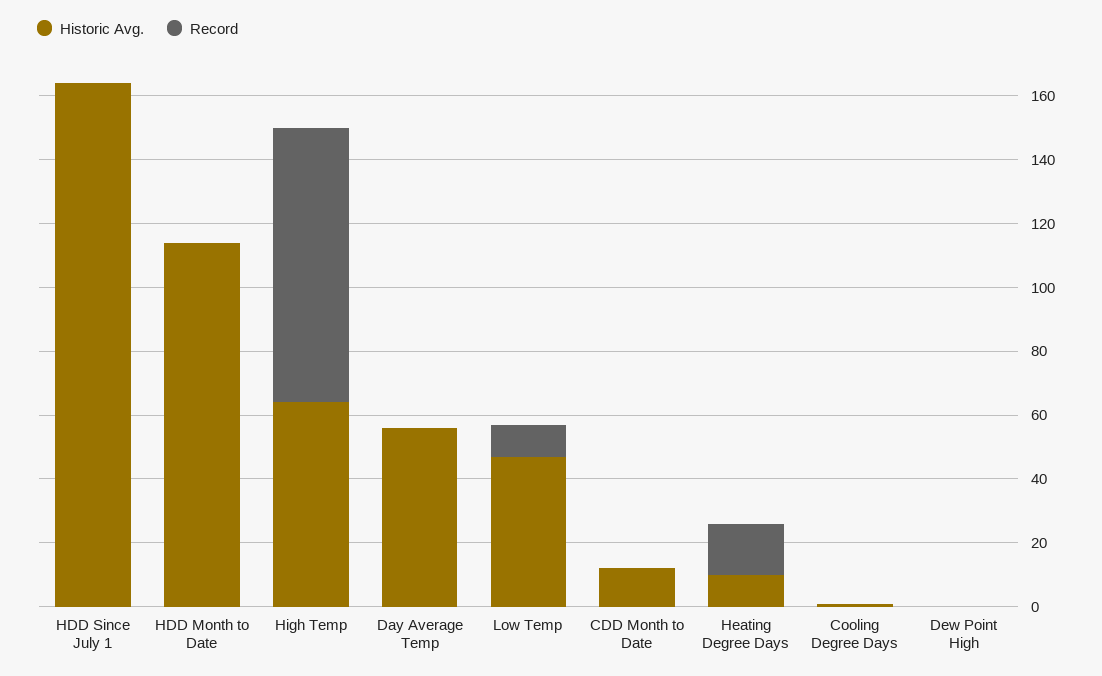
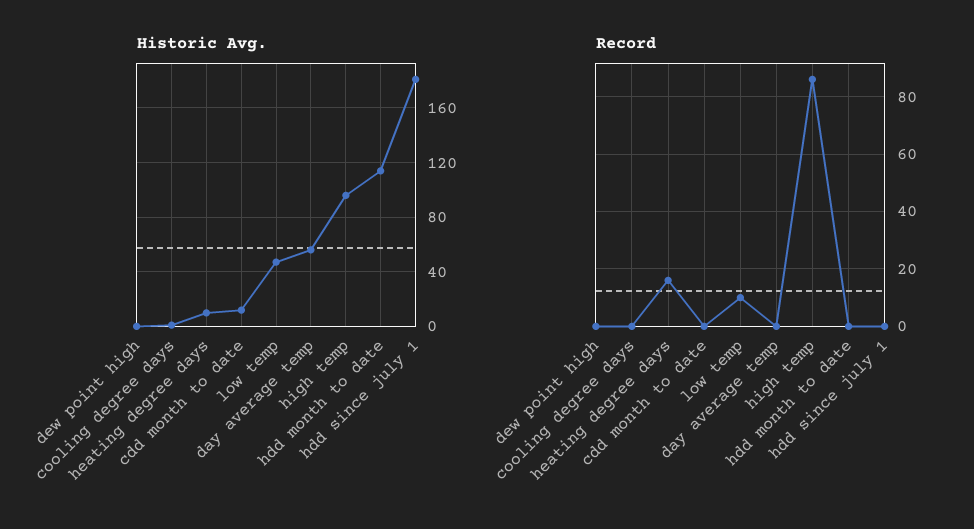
Historic Avg., HDD Since July 1: 165 -> 180
Historic Avg., High Temp: 65 -> 95

